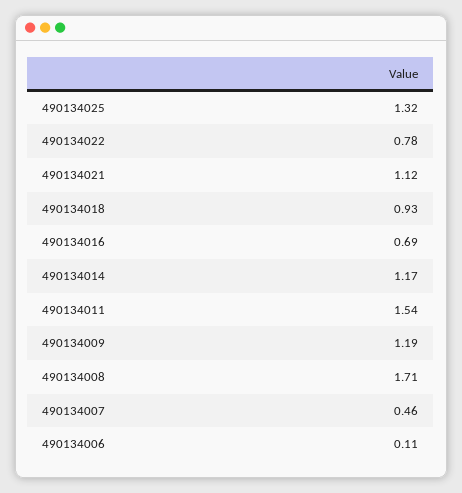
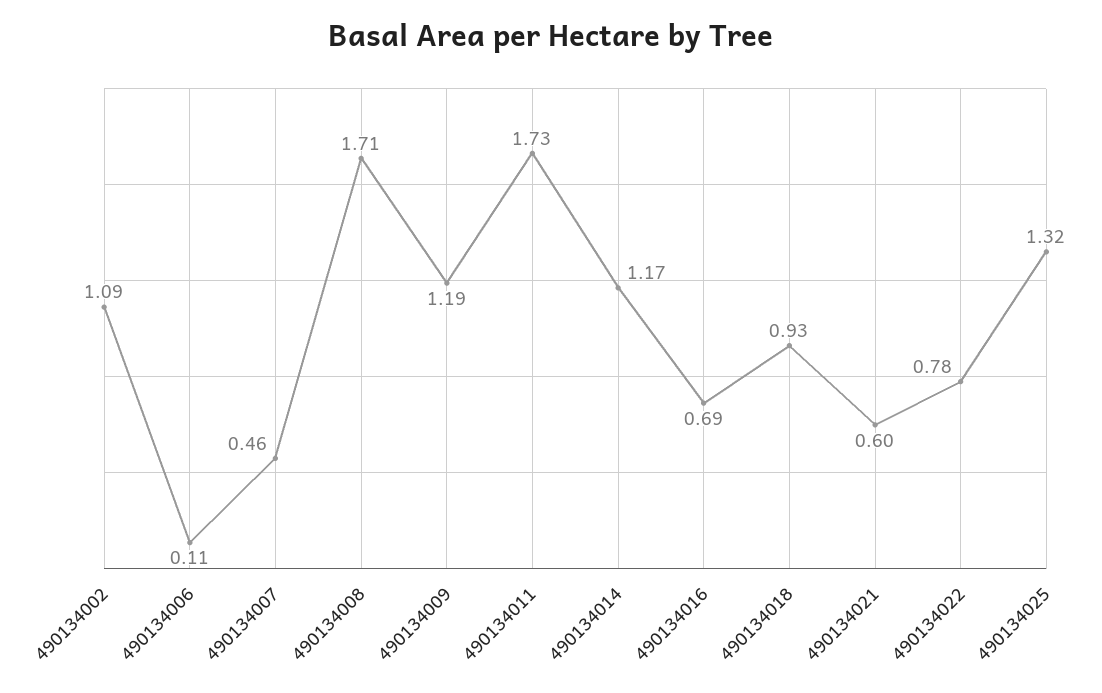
490134021: 1.12 -> 0.6
490134011: 1.54 -> 1.73
490134002: none -> 1.09

